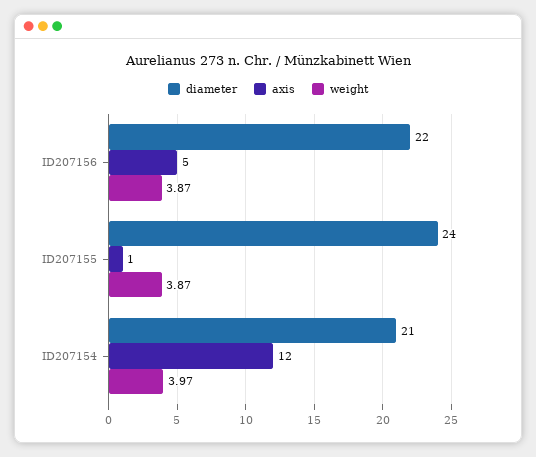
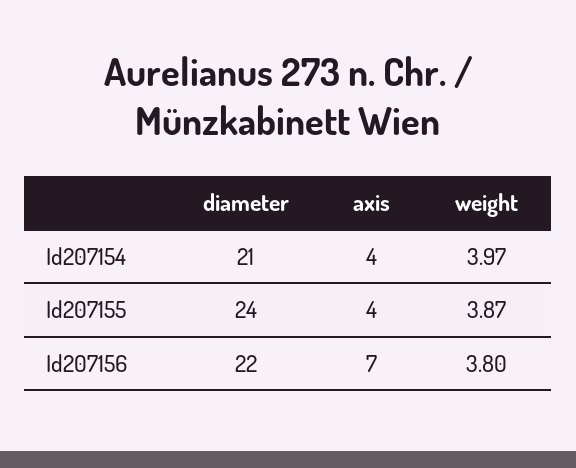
axis, ID207156: 5 -> 7
weight, ID207156: 3.87 -> 3.8
axis, ID207155: 1 -> 4
axis, ID207154: 12 -> 4

